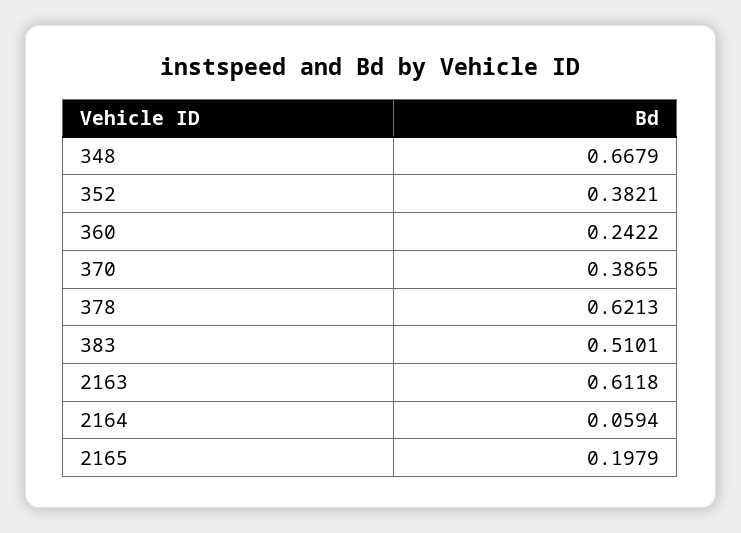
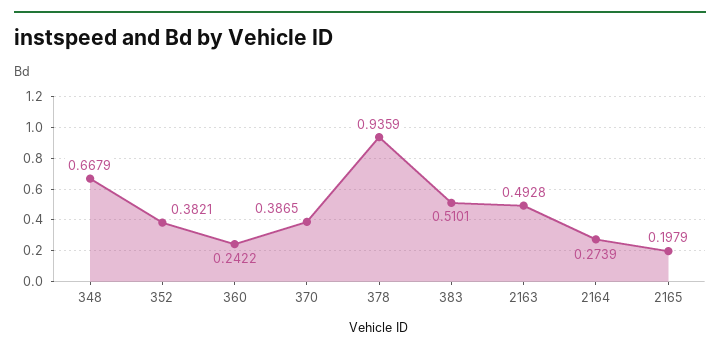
378: 0.6213 -> 0.9359
2163: 0.6118 -> 0.4928
2164: 0.0594 -> 0.2739

